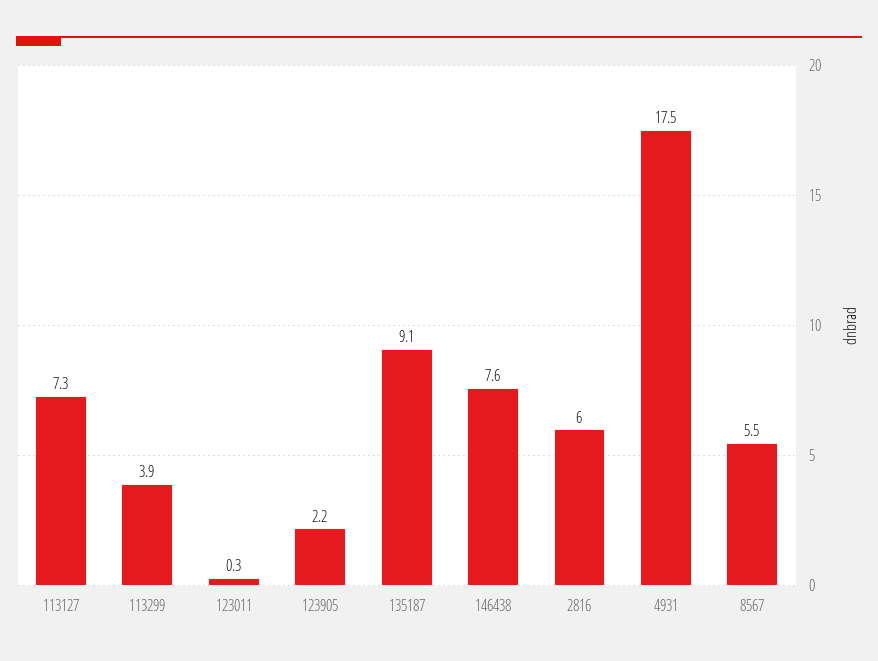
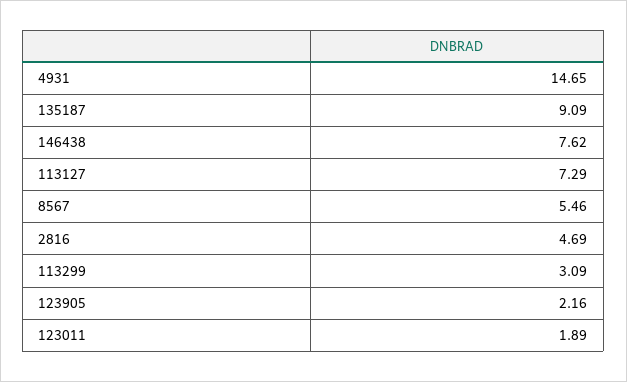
113299: 3.9 -> 3.09
123011: 0.3 -> 1.89
2816: 6 -> 4.69
4931: 17.5 -> 14.65

